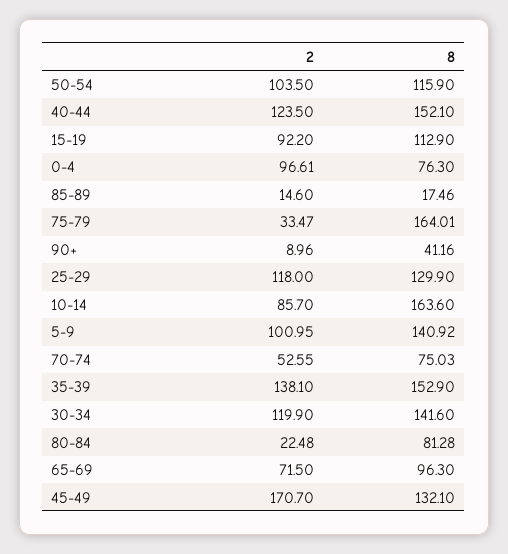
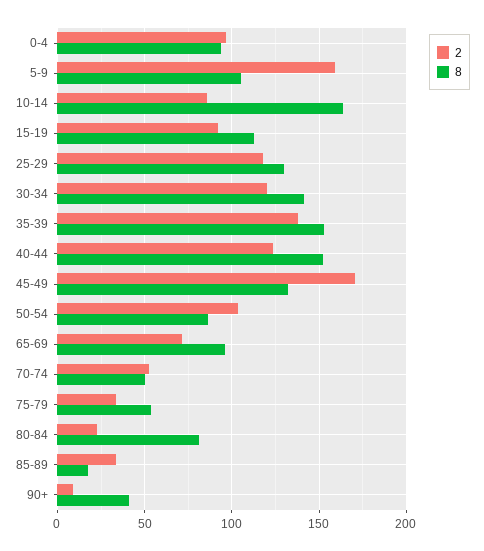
8, 50-54: 115.9 -> 85
8, 0-4: 76.3 -> 95
2, 85-89: 14.6 -> 35
8, 75-79: 164.01 -> 55
2, 5-9: 100.95 -> 160
8, 5-9: 140.92 -> 105
8, 70-74: 75.03 -> 50

